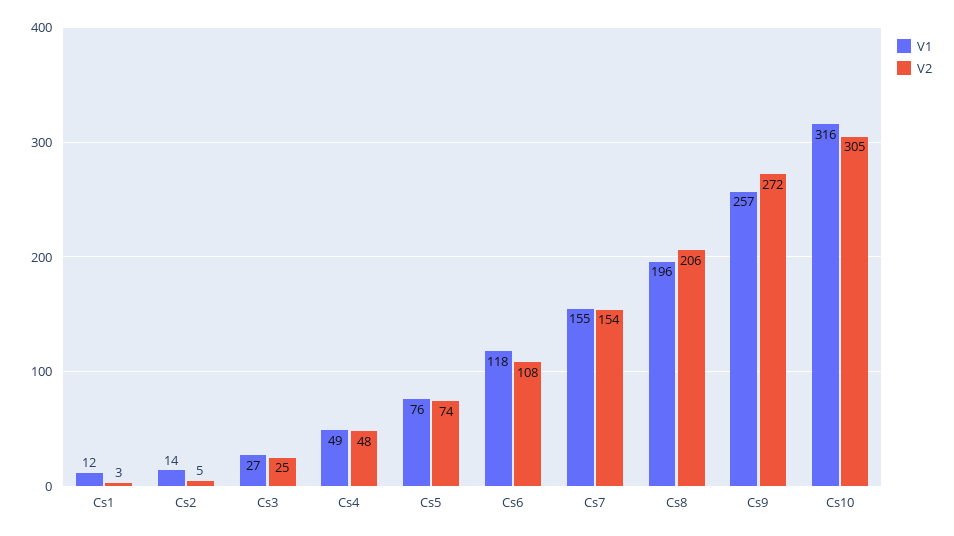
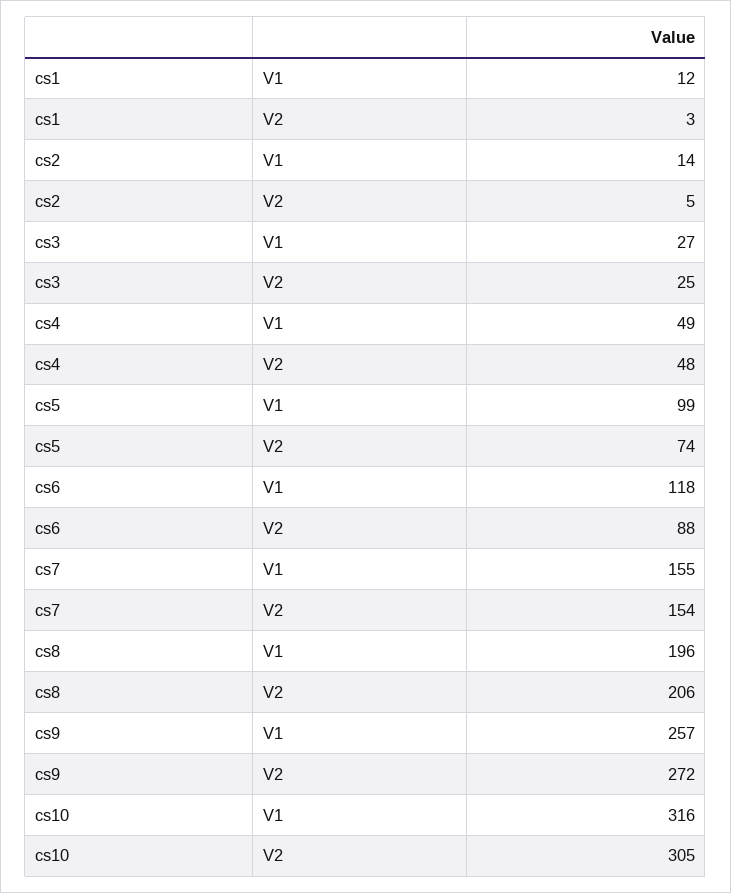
V1, Cs5: 76 -> 99
V2, Cs6: 108 -> 88

